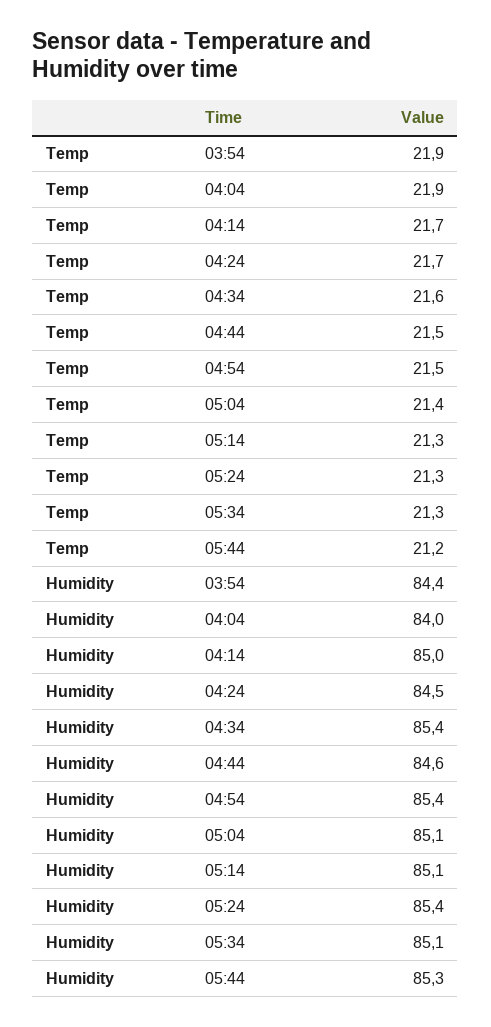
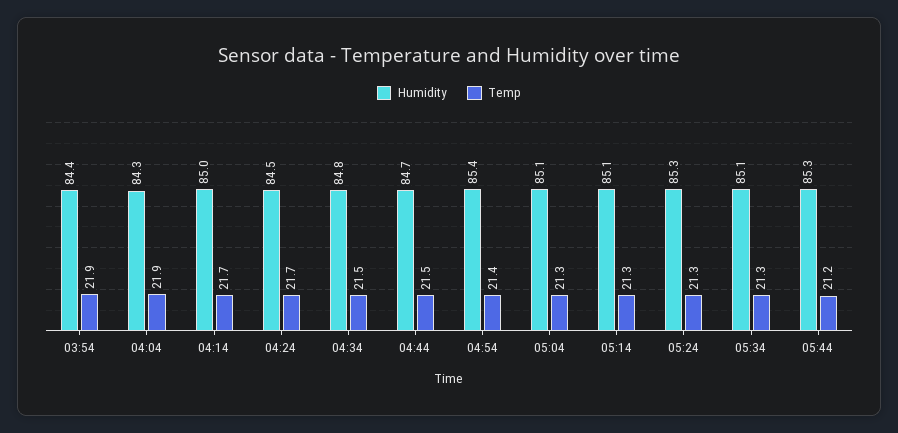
Temp, 04:34: 21.6 -> 21.5
Temp, 04:54: 21.5 -> 21.4
Temp, 05:04: 21.4 -> 21.3
Humidity, 04:04: 84 -> 84.3
Humidity, 04:34: 85.4 -> 84.8
Humidity, 04:44: 84.6 -> 84.7
Humidity, 05:24: 85.4 -> 85.3

